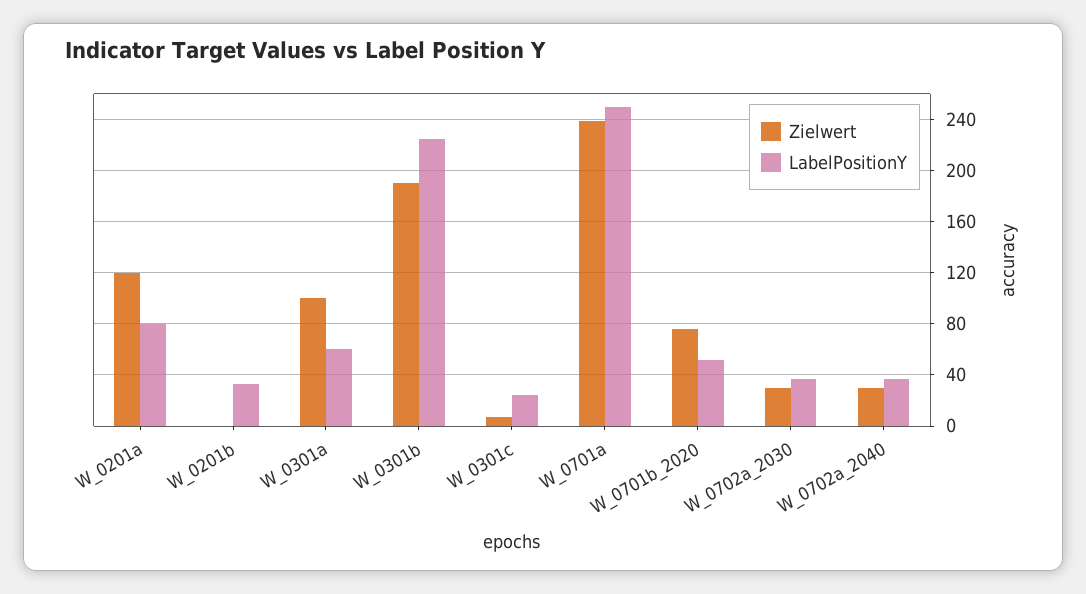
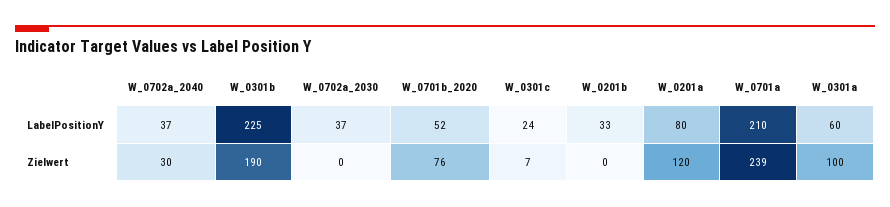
LabelPositionY, W_0701a: 250 -> 210
Zielwert, W_0702a_2030: 30 -> 0

